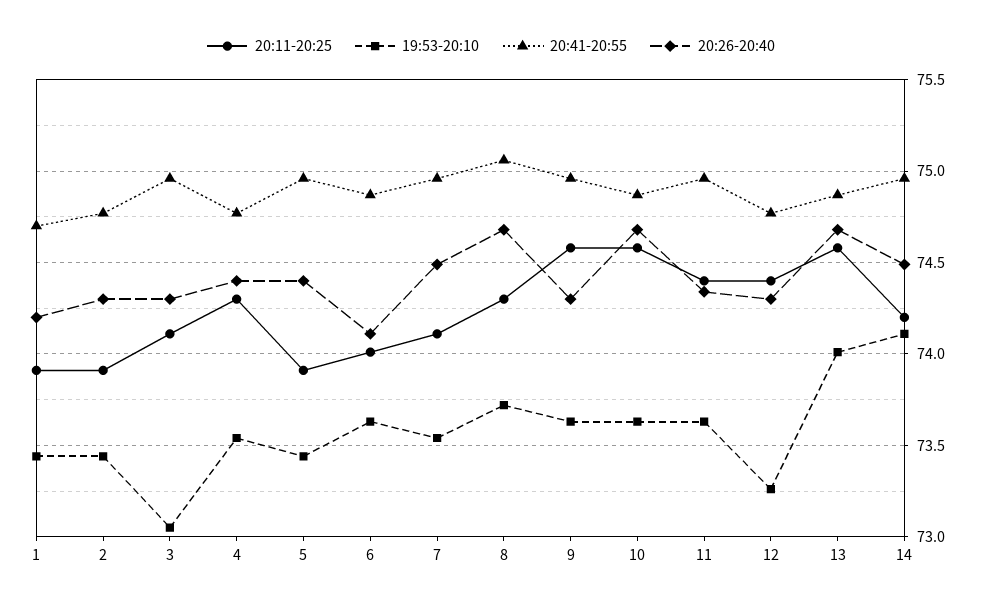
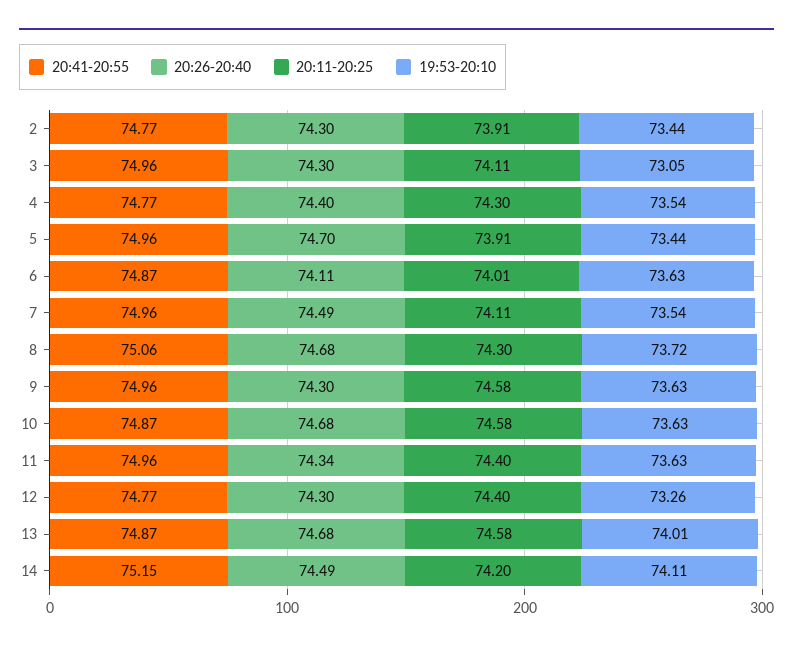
20:11-20:25, 1: 73.9 -> none
19:53-20:10, 1: 73.45 -> none
20:41-20:55, 1: 74.7 -> none
20:26-20:40, 1: 74.2 -> none
20:26-20:40, 5: 74.4 -> 74.7
20:41-20:55, 14: 74.95 -> 75.15

